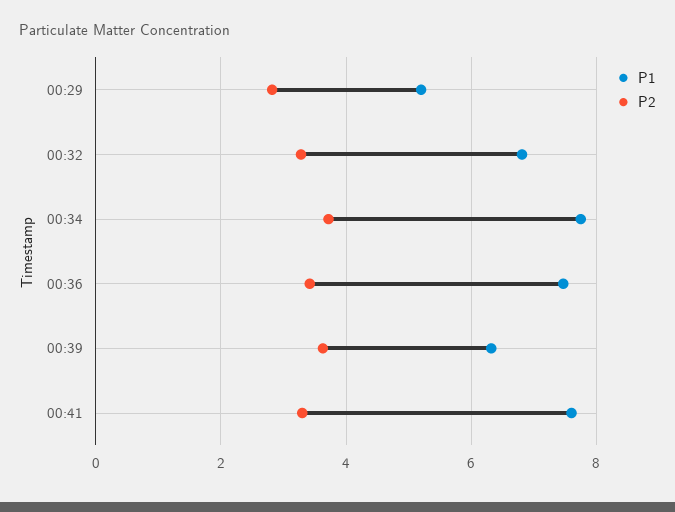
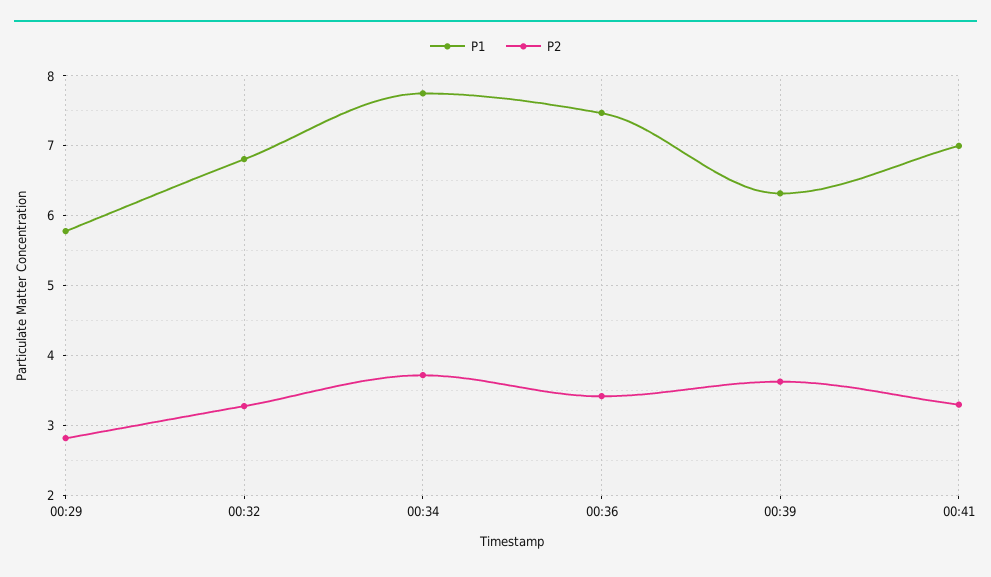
P1, 00:29: 5.2 -> 5.8
P1, 00:41: 7.6 -> 7

